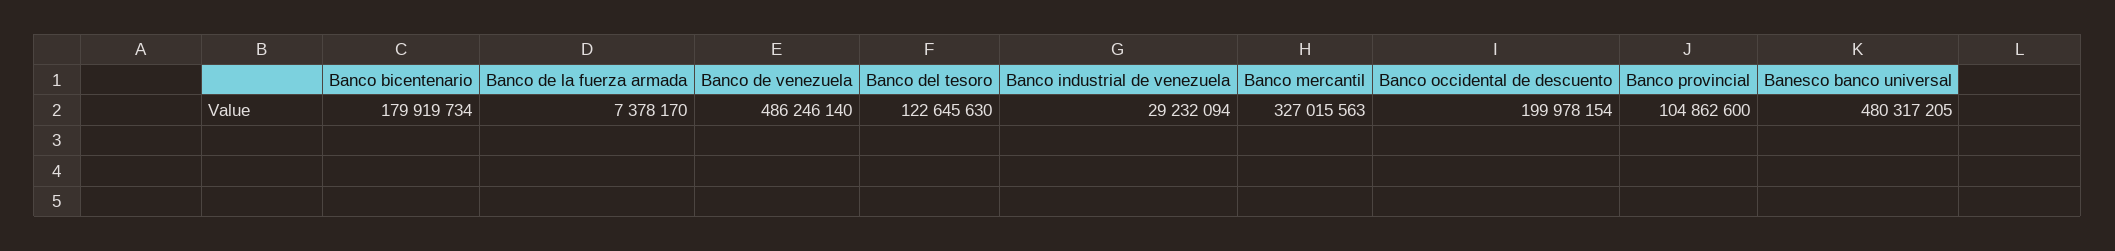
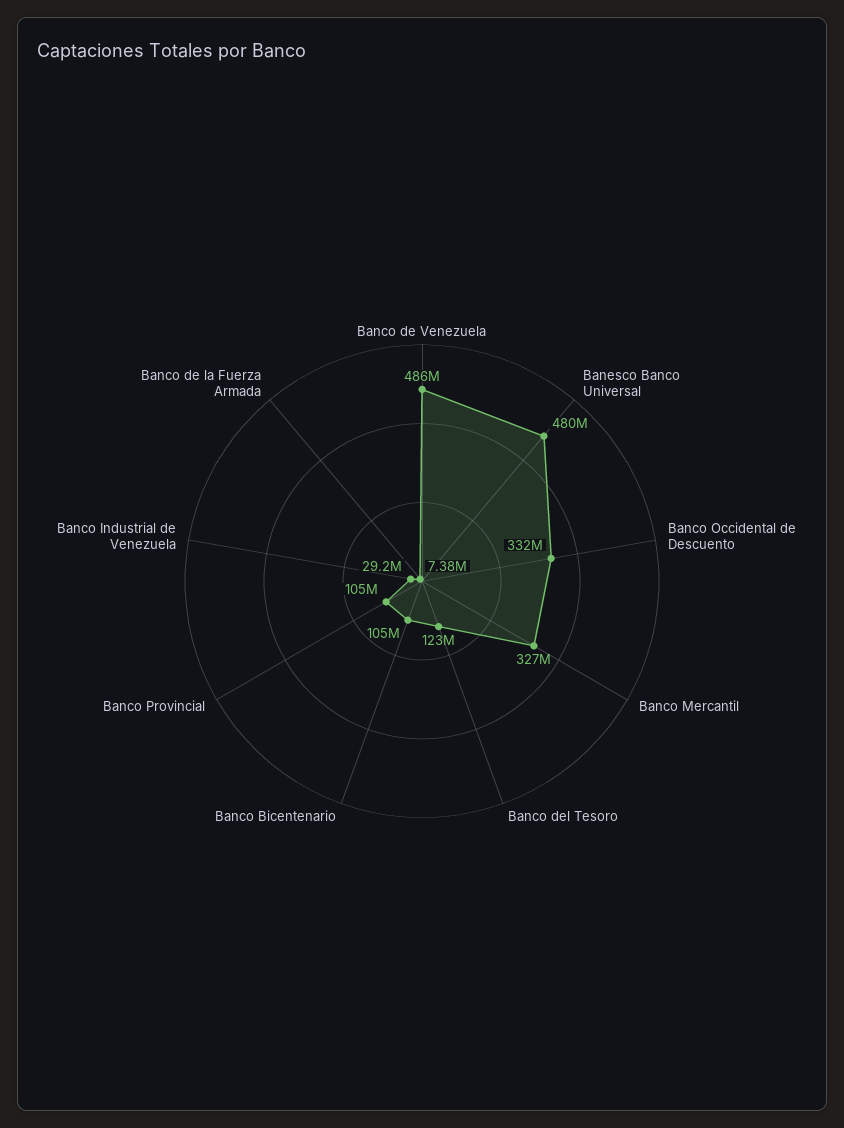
Banco bicentenario: 179919734 -> 105000000
Banco occidental de descuento: 199978154 -> 332000000

